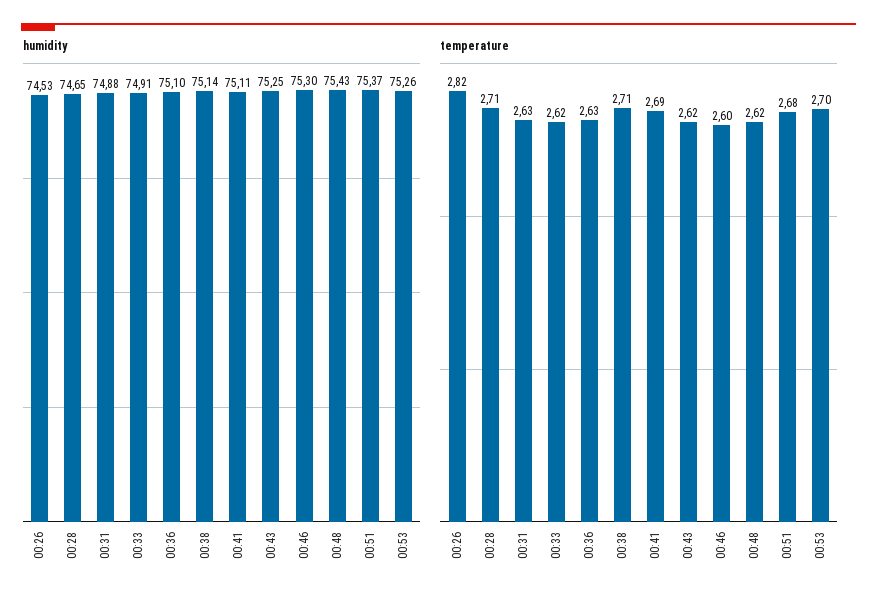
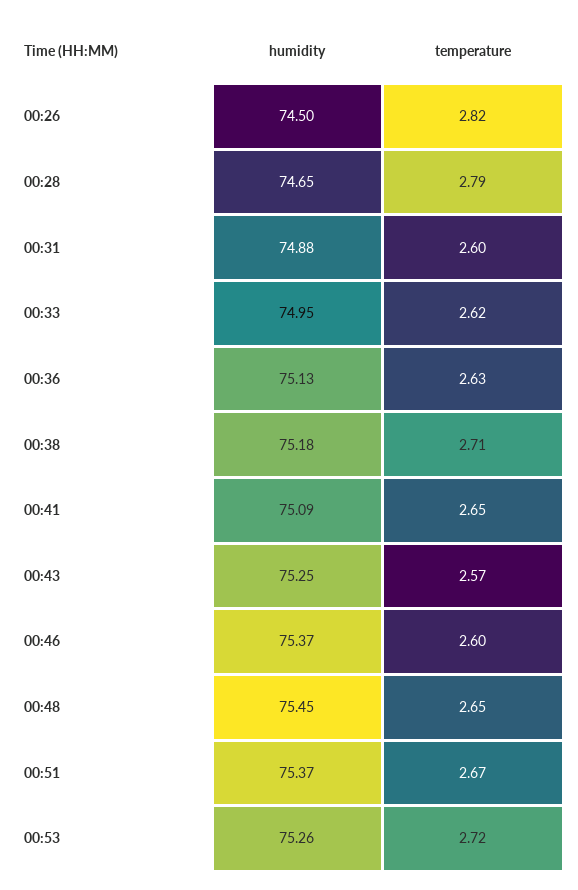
humidity, 00:26: 74.53 -> 74.5
humidity, 00:33: 74.91 -> 74.95
humidity, 00:36: 75.1 -> 75.13
humidity, 00:38: 75.14 -> 75.18
humidity, 00:41: 75.11 -> 75.09
humidity, 00:46: 75.3 -> 75.37
humidity, 00:48: 75.43 -> 75.45
temperature, 00:28: 2.71 -> 2.79
temperature, 00:31: 2.63 -> 2.6
temperature, 00:41: 2.69 -> 2.65
temperature, 00:43: 2.62 -> 2.57
temperature, 00:48: 2.62 -> 2.65
temperature, 00:51: 2.68 -> 2.67
temperature, 00:53: 2.7 -> 2.72

